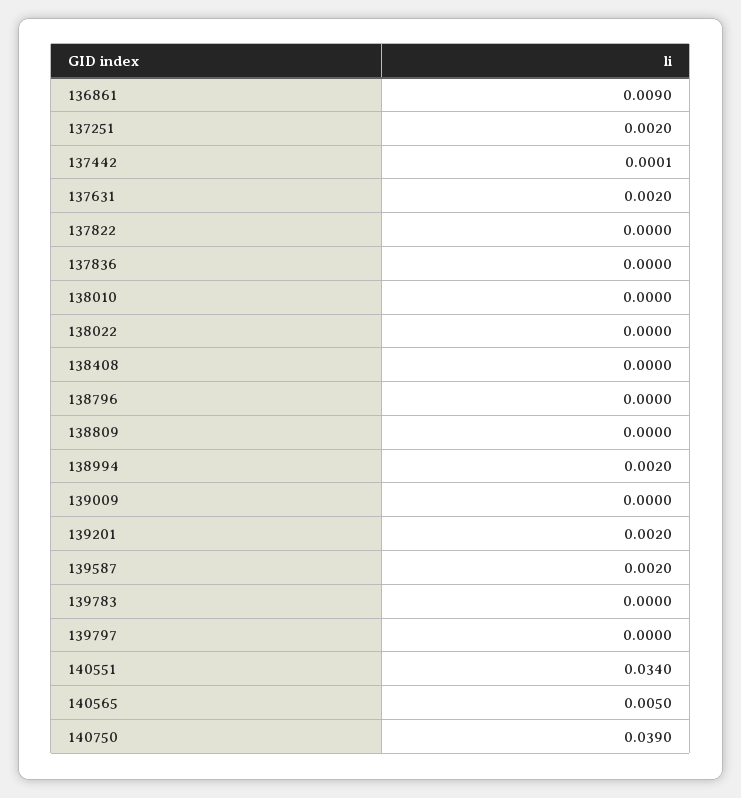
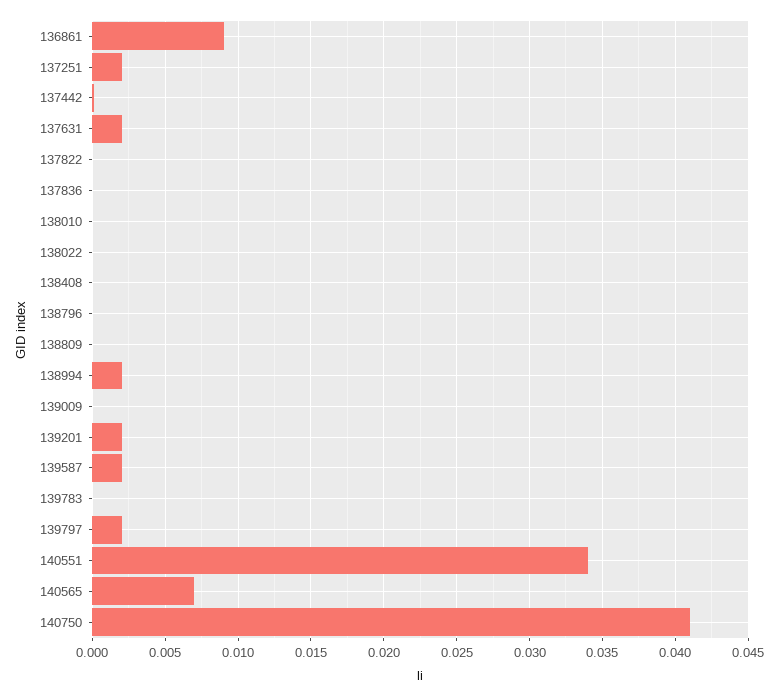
139797: 0 -> 0.002
140565: 0.005 -> 0.007
140750: 0.039 -> 0.041

